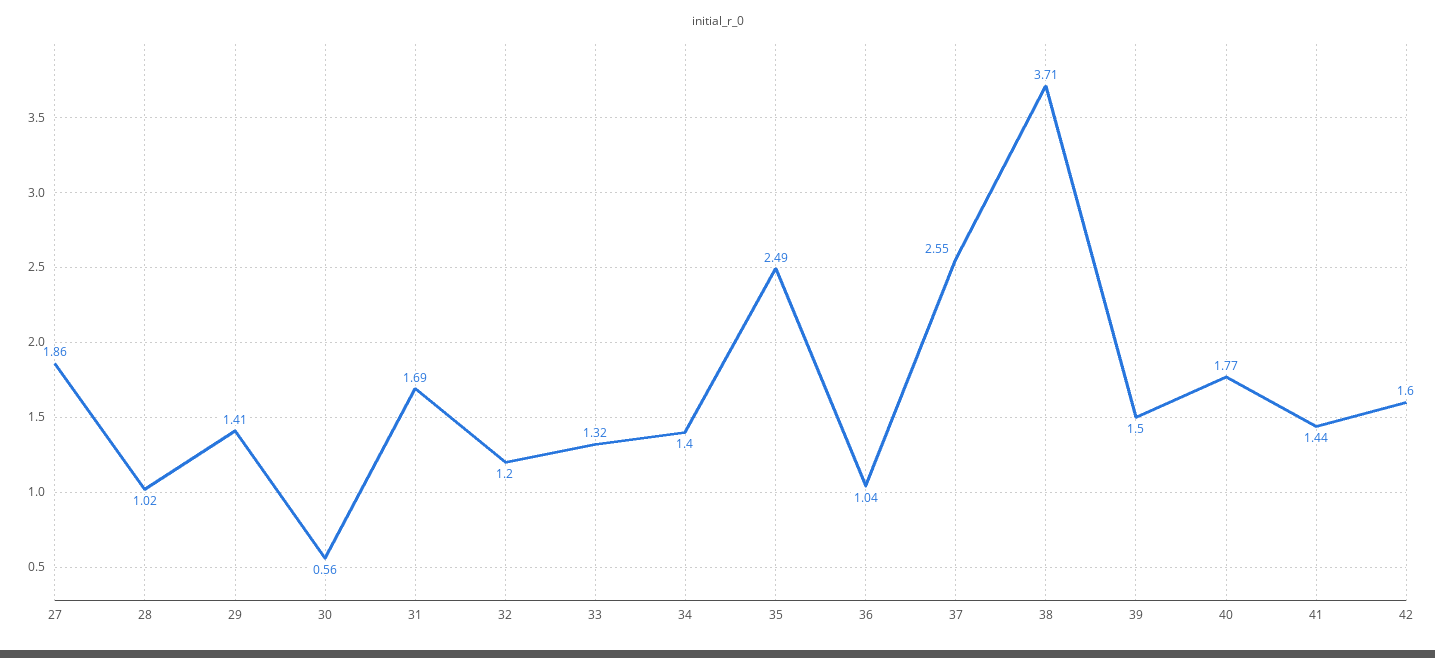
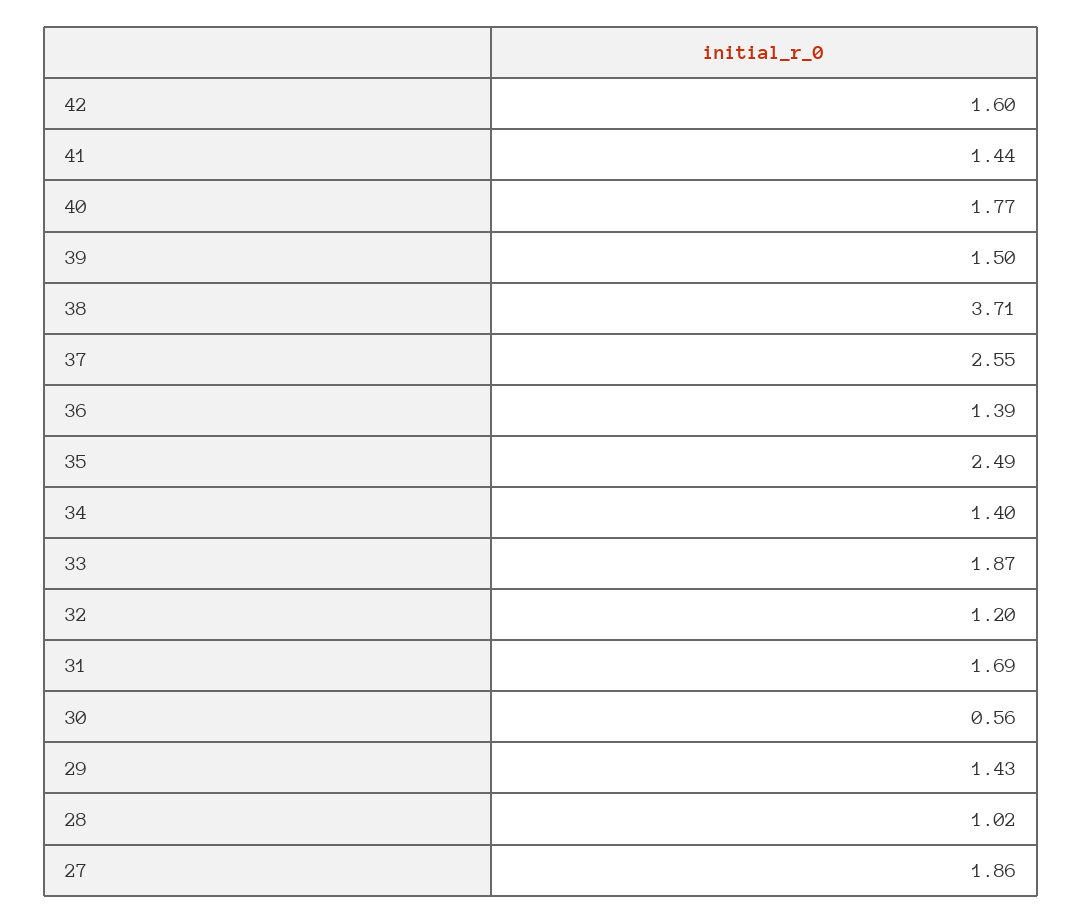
29: 1.41 -> 1.43
33: 1.32 -> 1.87
36: 1.04 -> 1.39

